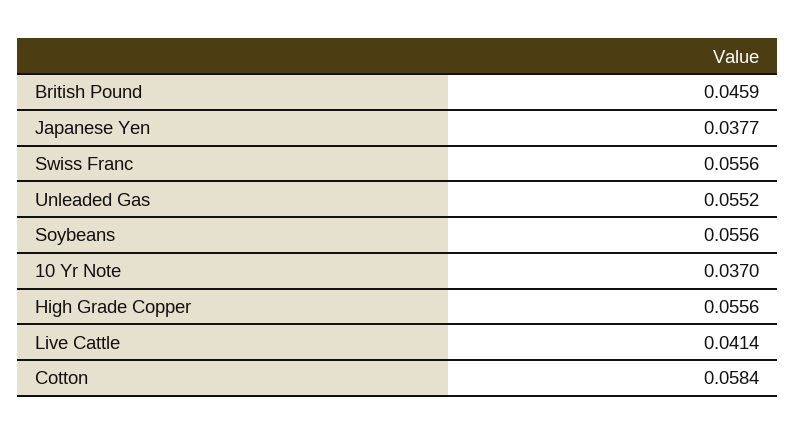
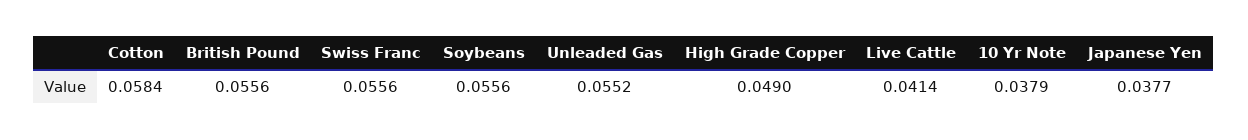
British Pound: 0.0459 -> 0.0556
10 Yr Note: 0.037 -> 0.0379
High Grade Copper: 0.0556 -> 0.049

